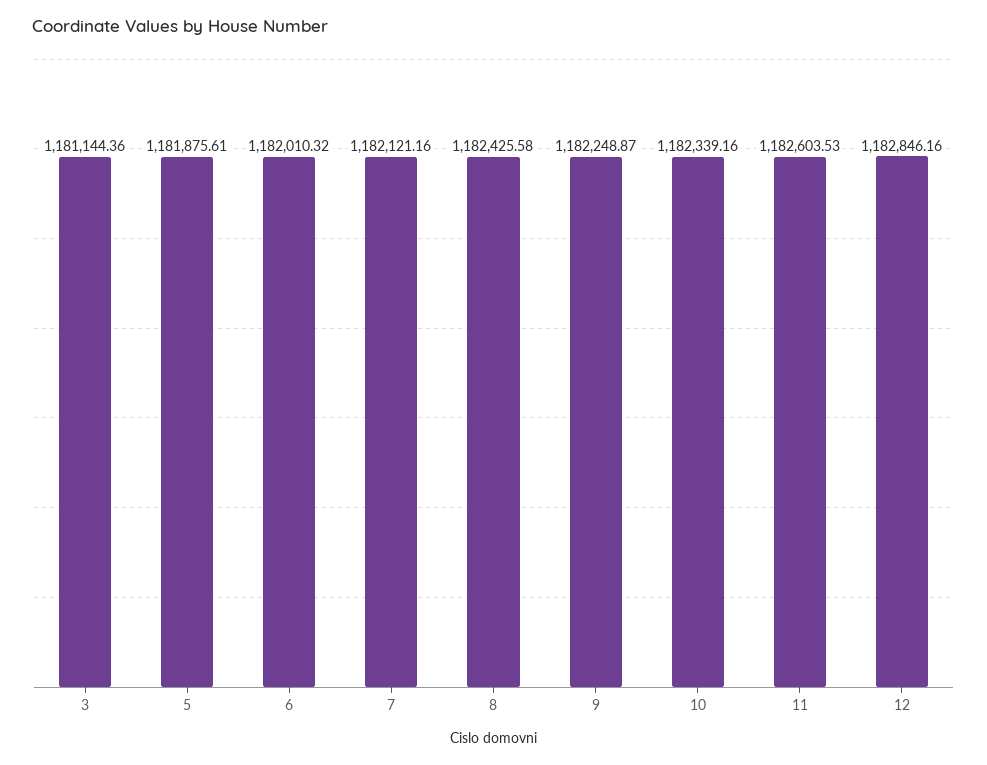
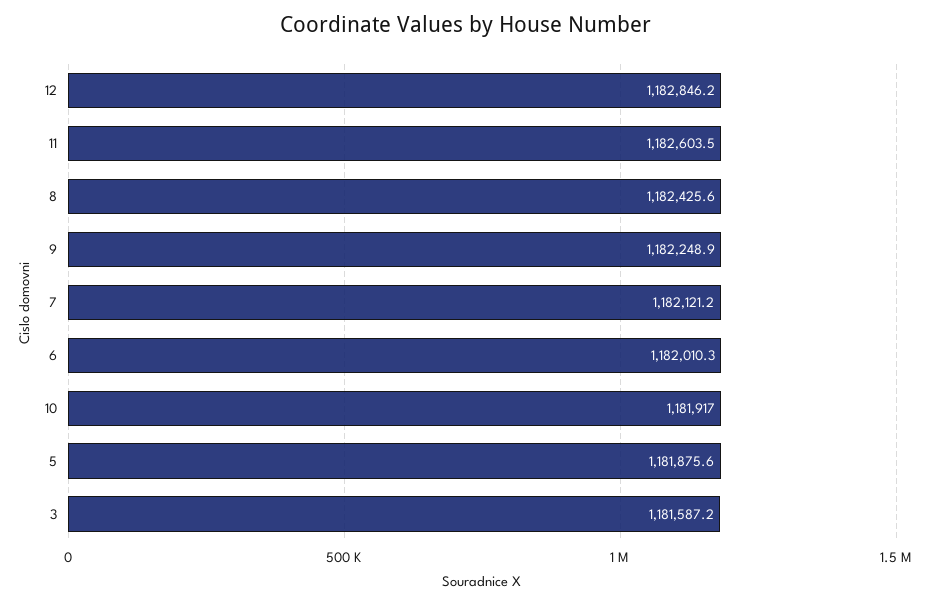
3: 1181144.36 -> 1181587.2
10: 1182339.16 -> 1181917

